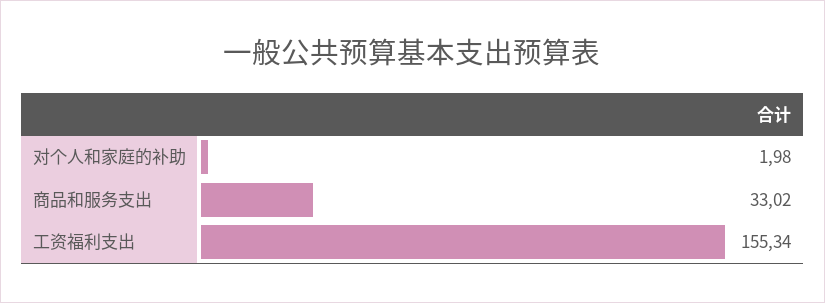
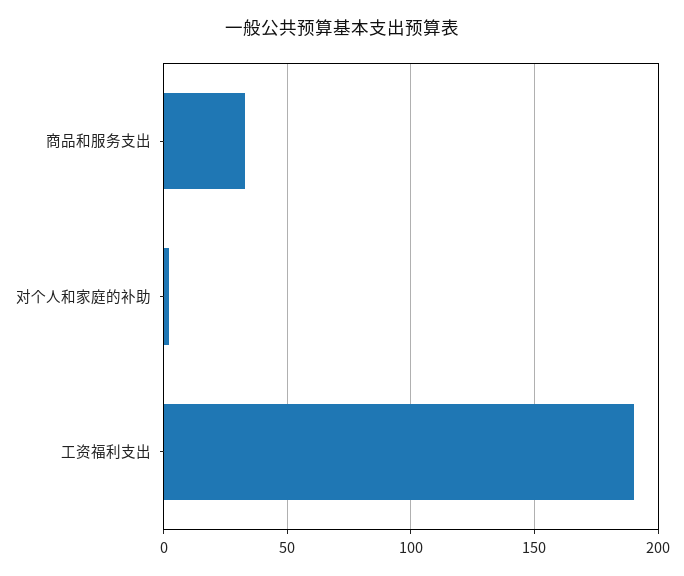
工资福利支出: 155.34 -> 190

